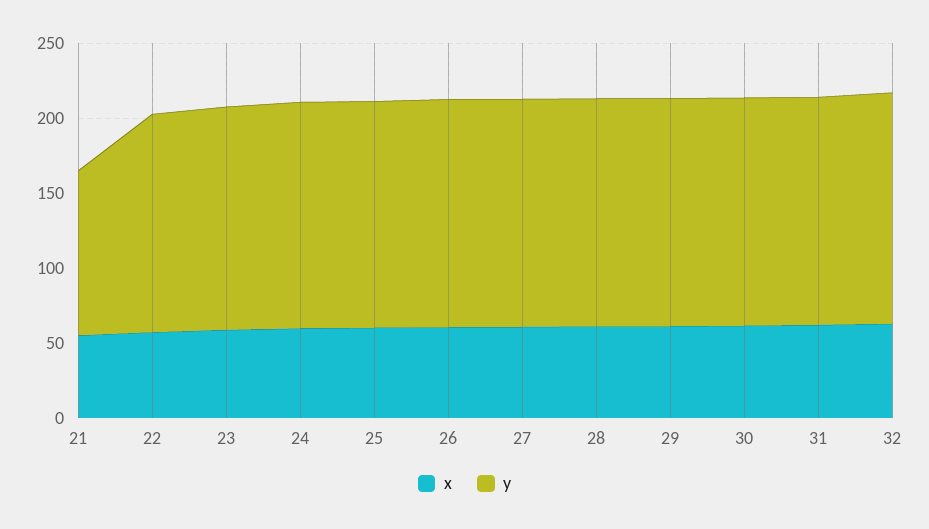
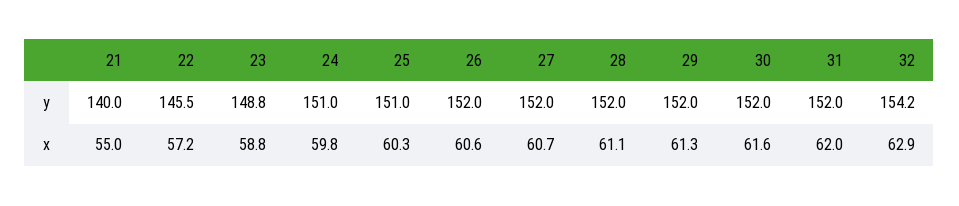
y, 21: 110 -> 140

